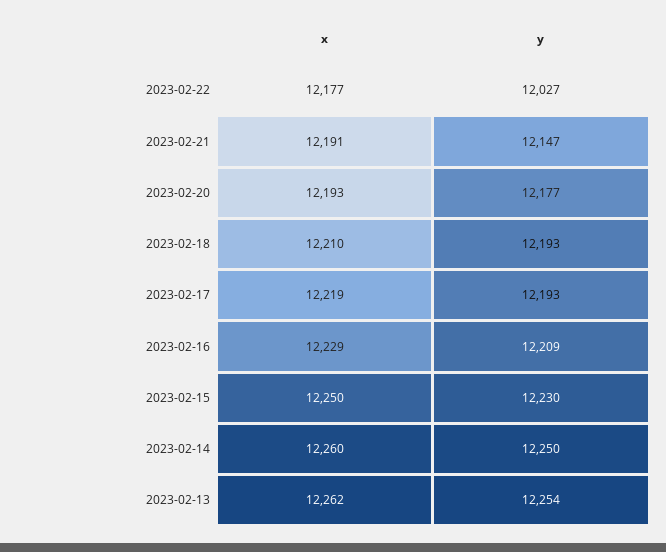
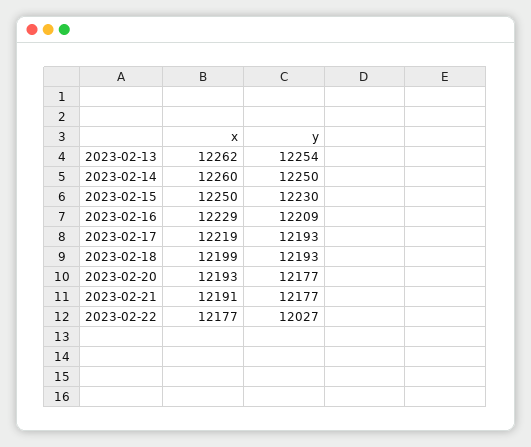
y, 2023-02-21: 12147 -> 12177
x, 2023-02-18: 12210 -> 12199

